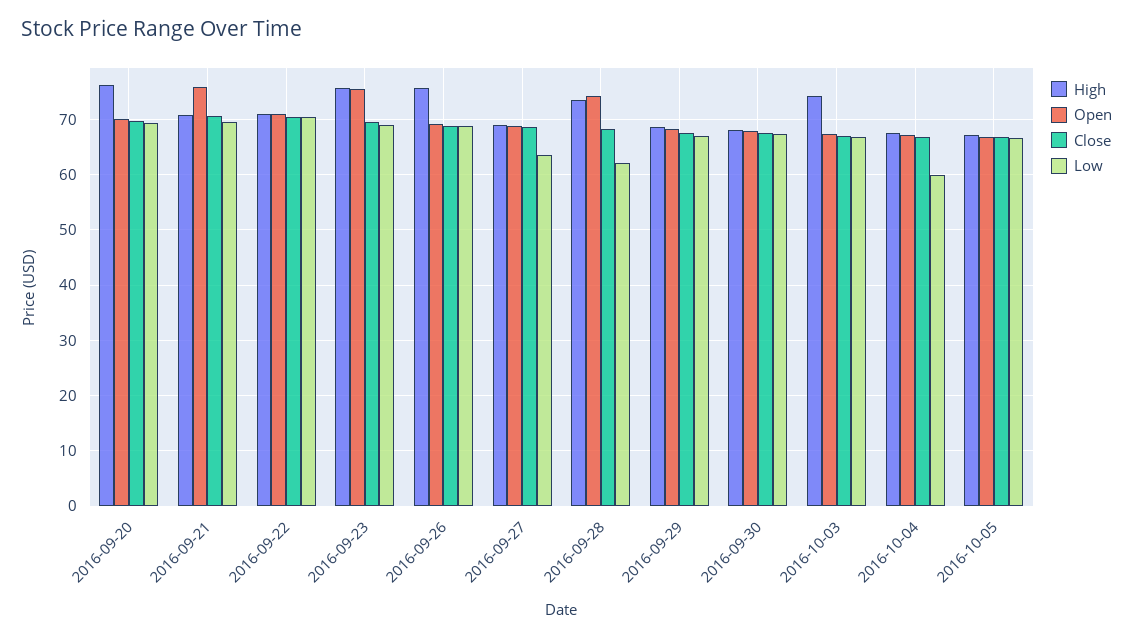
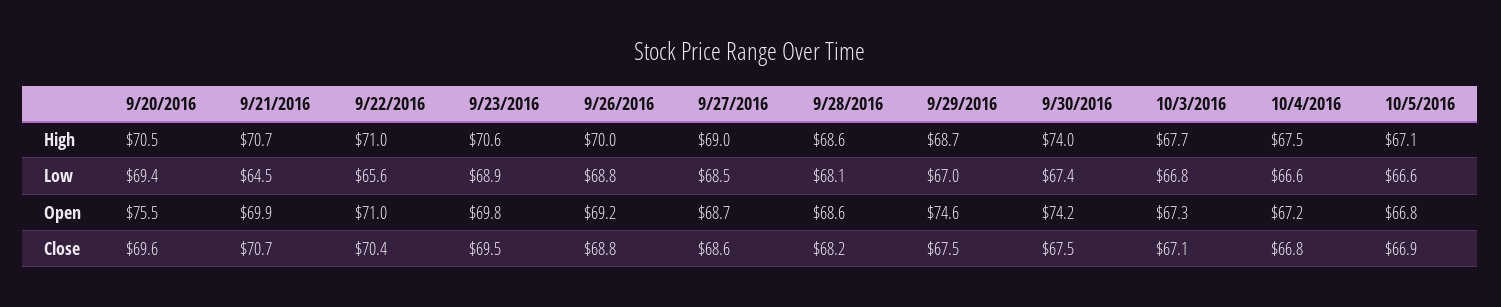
High, 2016-09-20: 76 -> 70.5
Open, 2016-09-20: 70 -> 75.5
Open, 2016-09-21: 76 -> 69.9
Low, 2016-09-21: 70 -> 64.5
Low, 2016-09-22: 70 -> 65.6
High, 2016-09-23: 76 -> 70.6
Open, 2016-09-23: 76 -> 69.8
High, 2016-09-26: 76 -> 70
Low, 2016-09-27: 64 -> 68.5
High, 2016-09-28: 74 -> 68.6
Open, 2016-09-28: 74 -> 68.6
Low, 2016-09-28: 62 -> 68.1
Open, 2016-09-29: 68 -> 74.6
High, 2016-09-30: 68 -> 74
Open, 2016-09-30: 68 -> 74.2
High, 2016-10-03: 74 -> 67.7
Low, 2016-10-04: 60 -> 66.6

